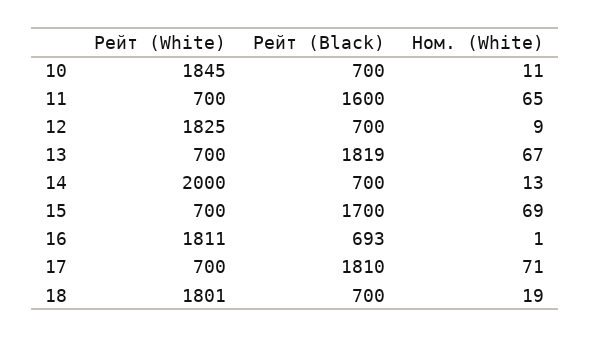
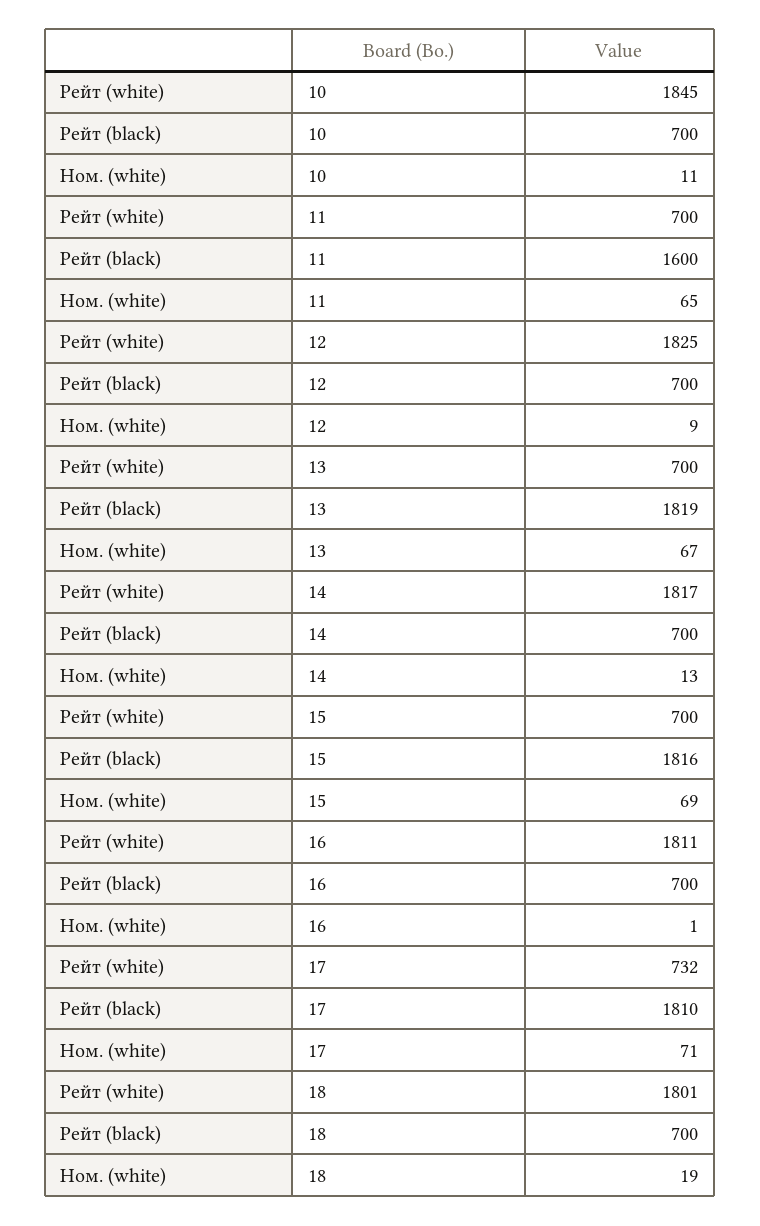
Рейт (White), 14: 2000 -> 1817
Рейт (Black), 15: 1700 -> 1816
Рейт (Black), 16: 693 -> 700
Рейт (White), 17: 700 -> 732

